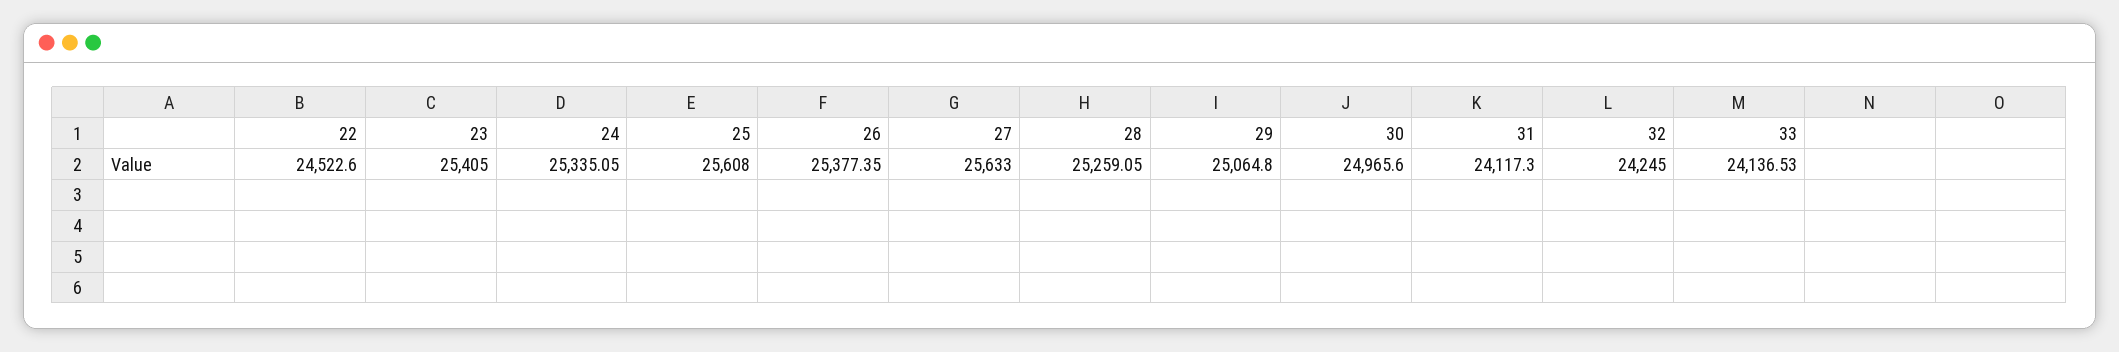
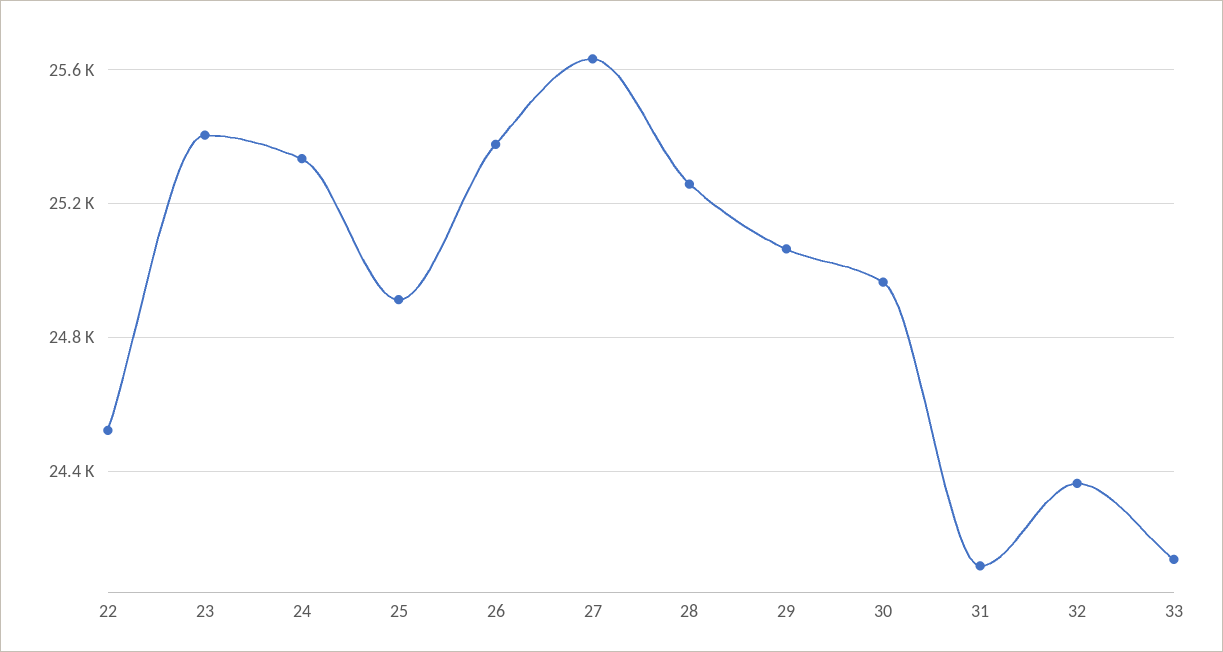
25: 25608 -> 24900
32: 24245 -> 24350

